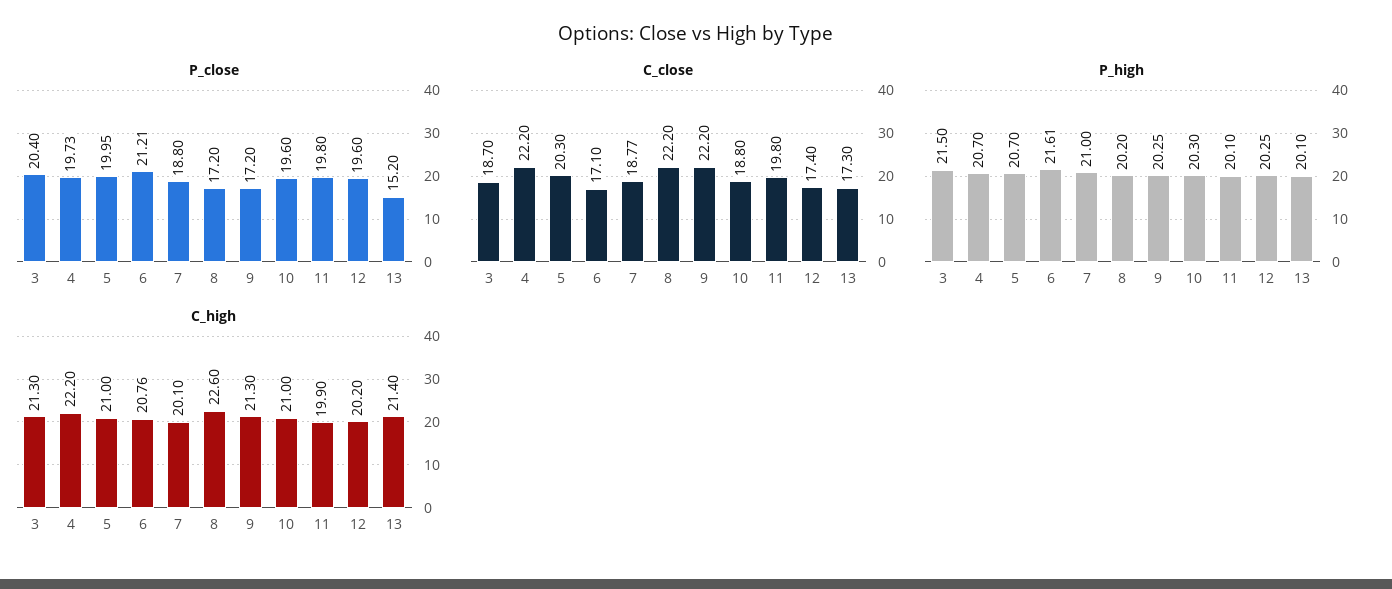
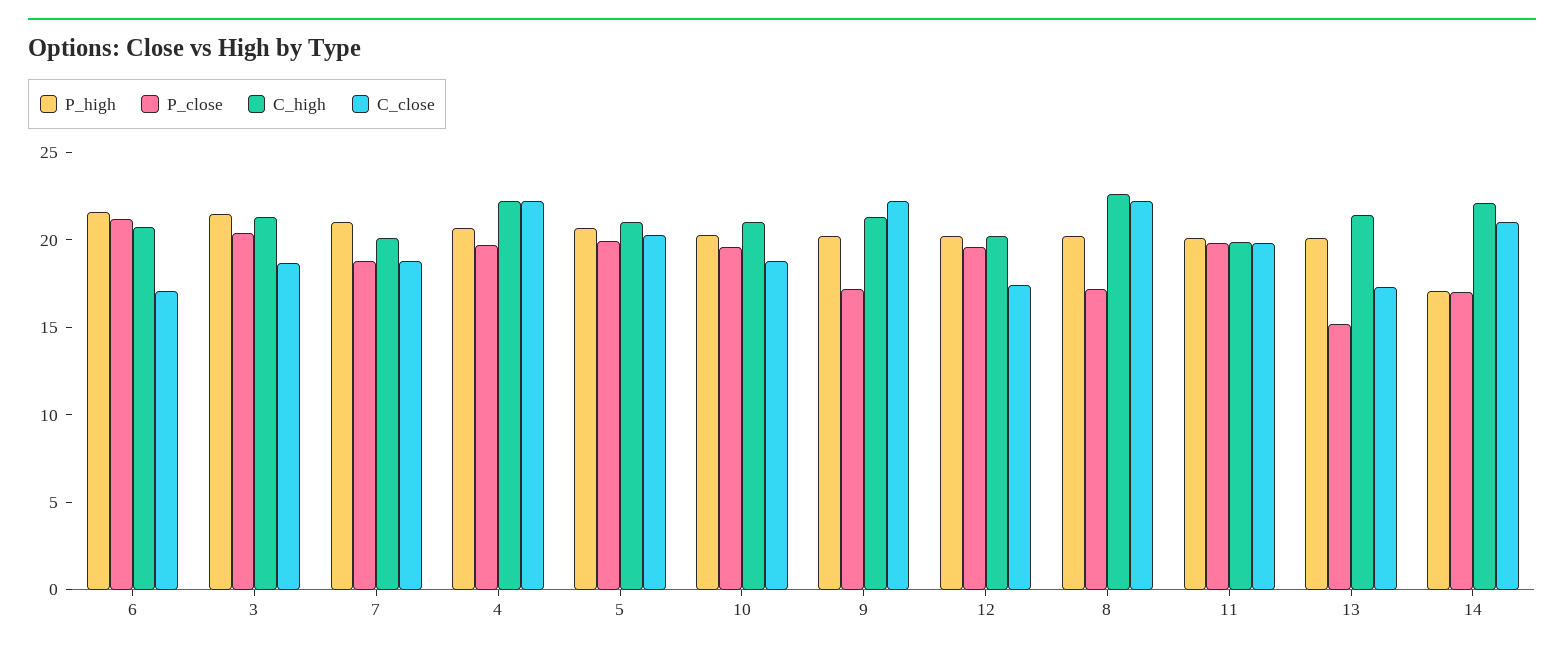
P_high, 14: none -> 17
P_close, 14: none -> 17
C_high, 14: none -> 22
C_close, 14: none -> 21

